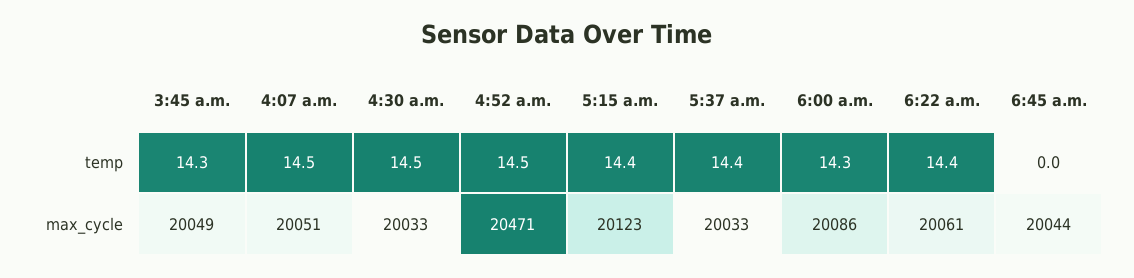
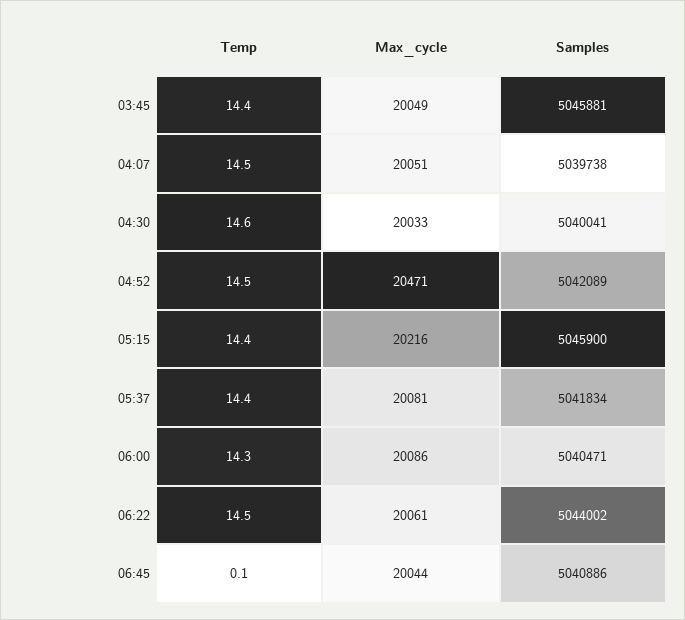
3:45 a.m., temp: 14.3 -> 14.4
4:30 a.m., temp: 14.5 -> 14.6
6:22 a.m., temp: 14.4 -> 14.5
6:45 a.m., temp: 0 -> 0.1
5:15 a.m., max_cycle: 20123 -> 20216
5:37 a.m., max_cycle: 20033 -> 20081
3:45 a.m., Samples: none -> 5045881
4:07 a.m., Samples: none -> 5039738
4:30 a.m., Samples: none -> 5040041
4:52 a.m., Samples: none -> 5042089
5:15 a.m., Samples: none -> 5045900
5:37 a.m., Samples: none -> 5041834
6:00 a.m., Samples: none -> 5040471
6:22 a.m., Samples: none -> 5044002
6:45 a.m., Samples: none -> 5040886

